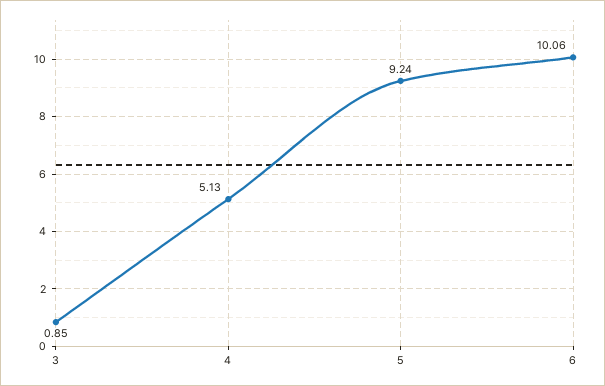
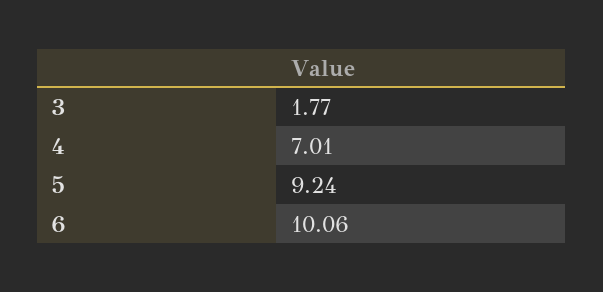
3: 0.85 -> 1.77
4: 5.13 -> 7.01

